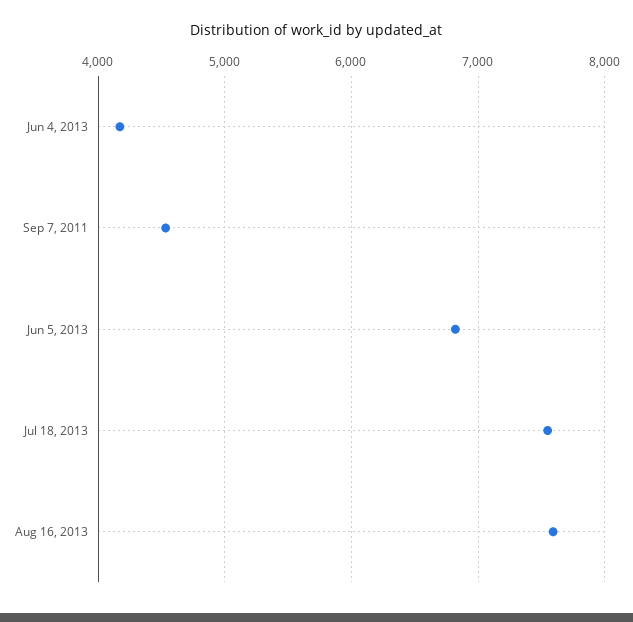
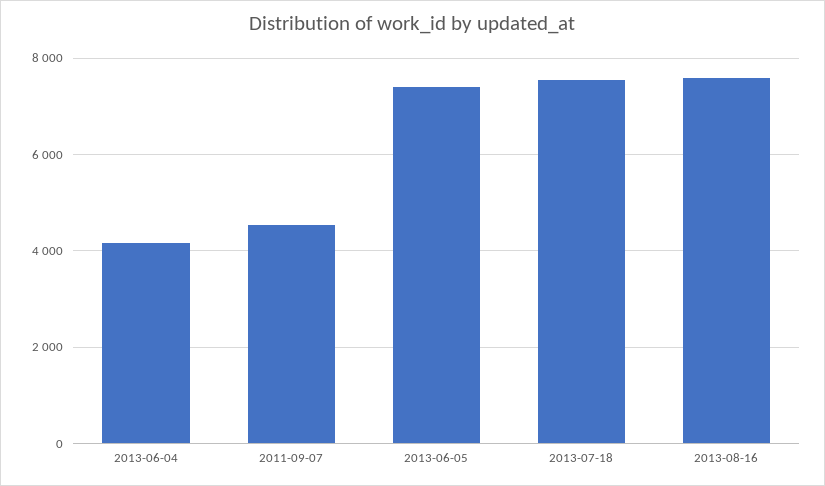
Jun 5, 2013: 6800 -> 7400

